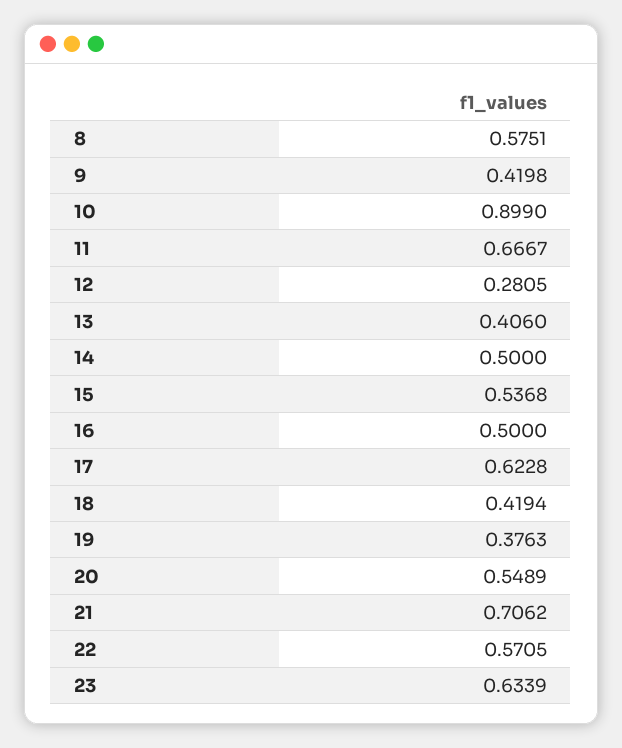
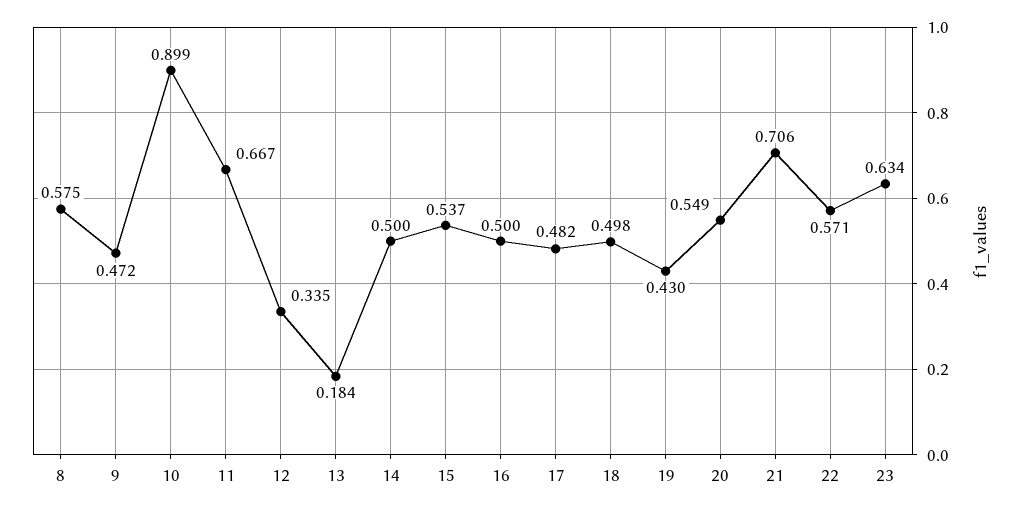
9: 0.4198 -> 0.472
12: 0.2805 -> 0.335
13: 0.406 -> 0.184
17: 0.6228 -> 0.482
18: 0.4194 -> 0.498
19: 0.3763 -> 0.43

